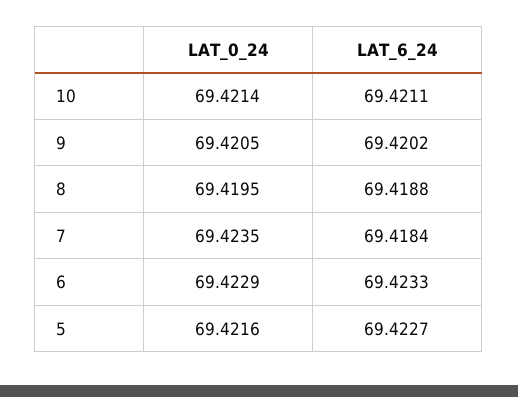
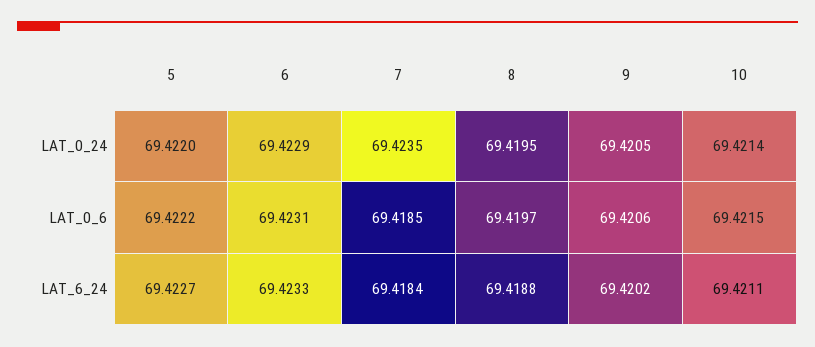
LAT_0_24, 5: 69.4216 -> 69.422
LAT_0_6, 5: none -> 69.4222
LAT_0_6, 6: none -> 69.4231
LAT_0_6, 7: none -> 69.4185
LAT_0_6, 8: none -> 69.4197
LAT_0_6, 9: none -> 69.4206
LAT_0_6, 10: none -> 69.4215

